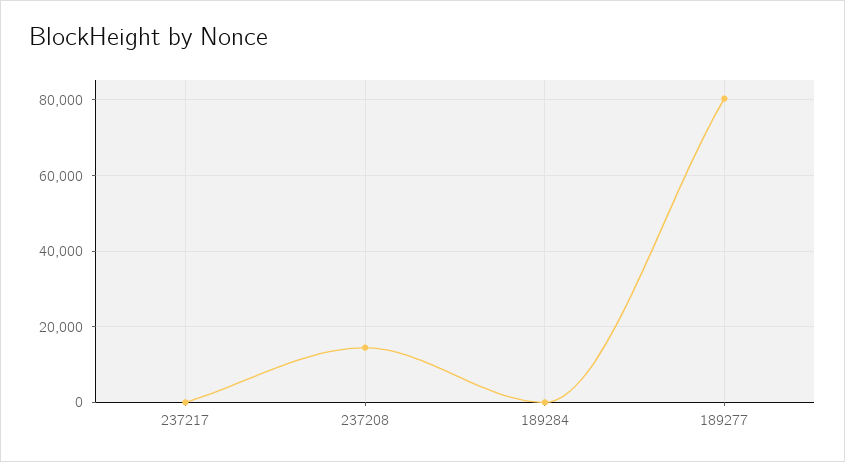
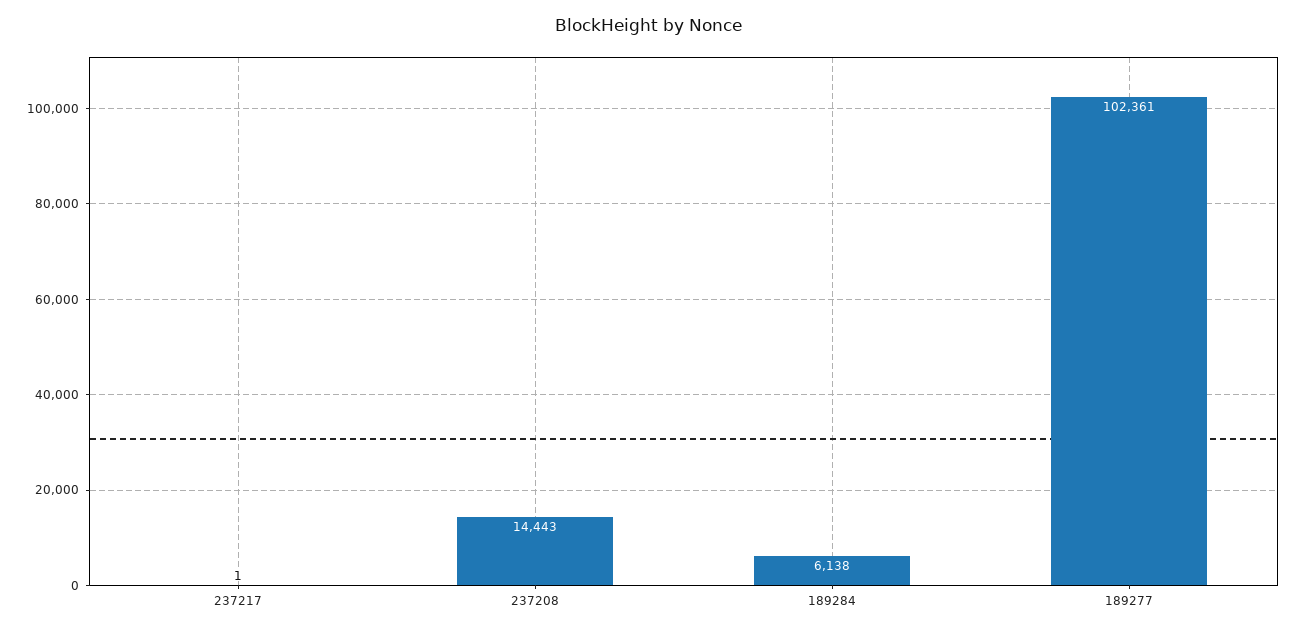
189284: 0 -> 6138
189277: 80000 -> 102361

